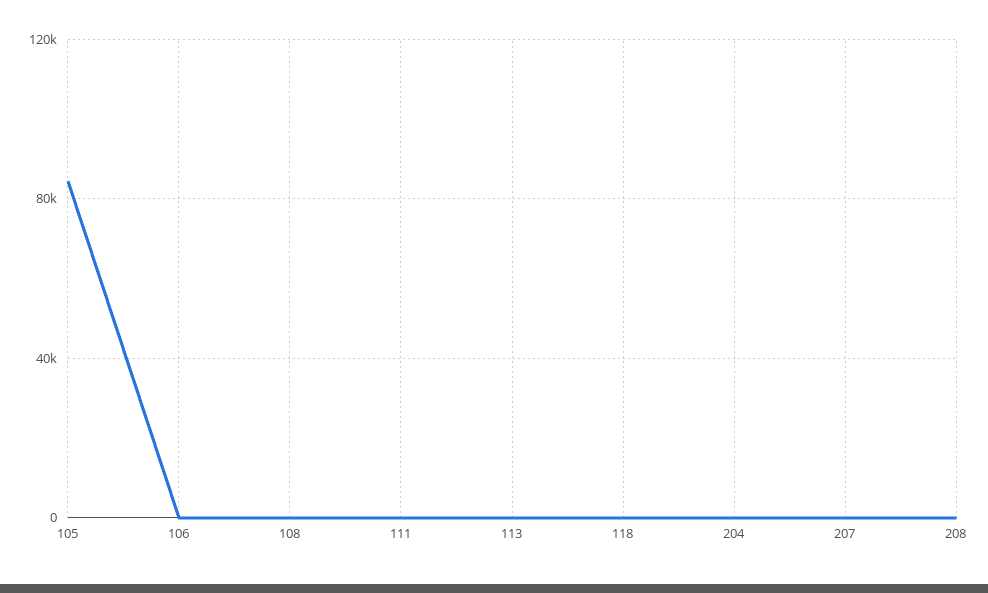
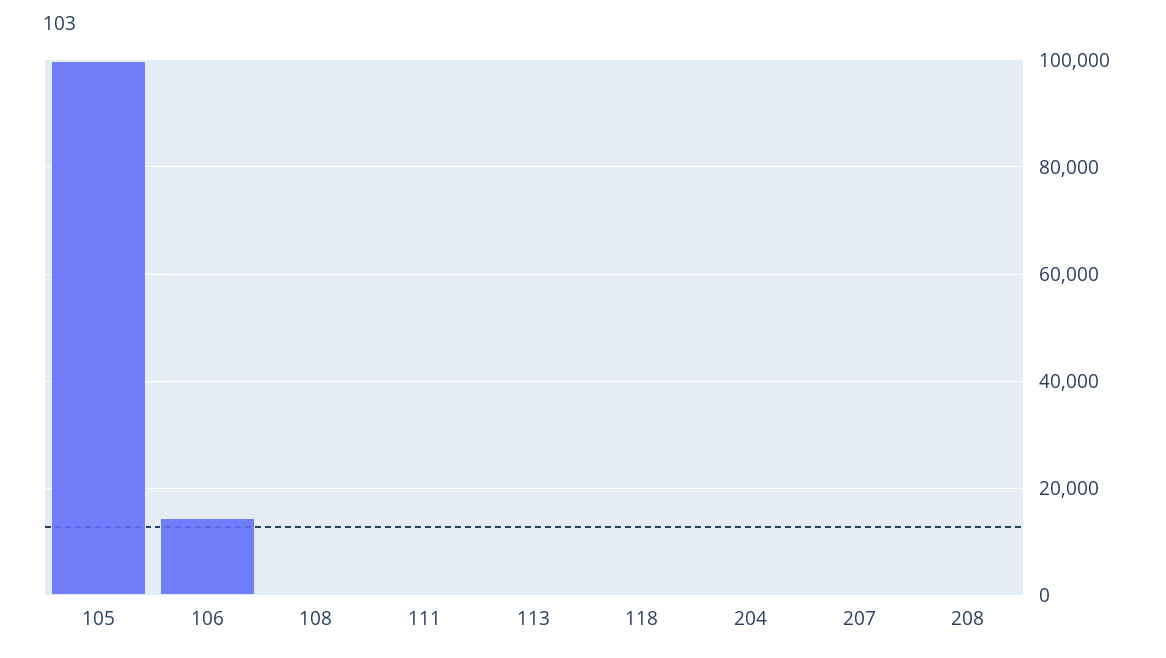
105: 85000 -> 100000
106: 0 -> 14000

